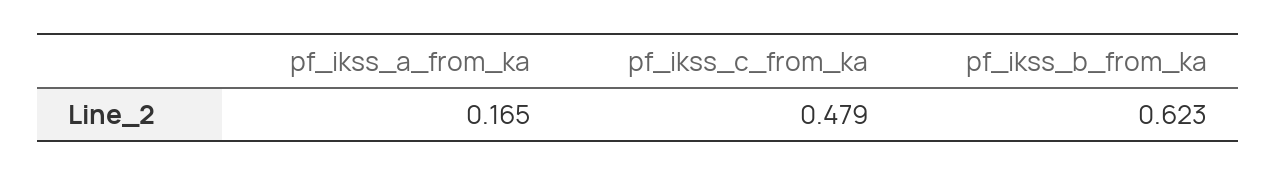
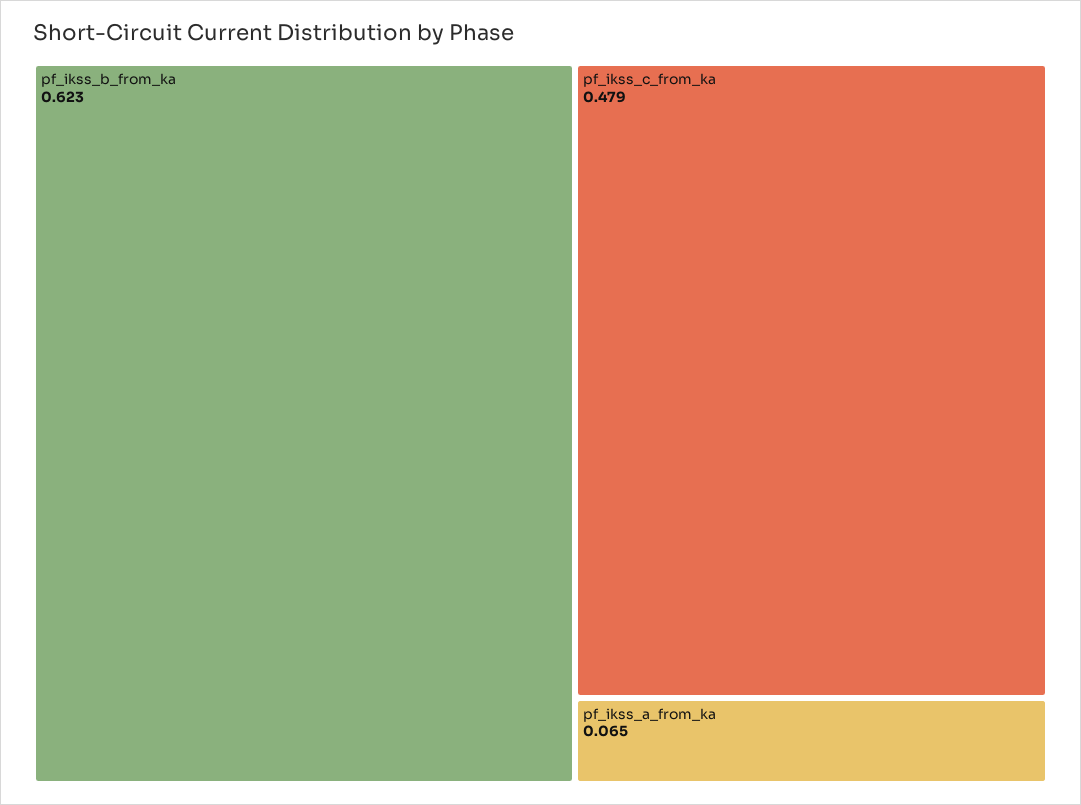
pf_ikss_a_from_ka: 0.165 -> 0.065

